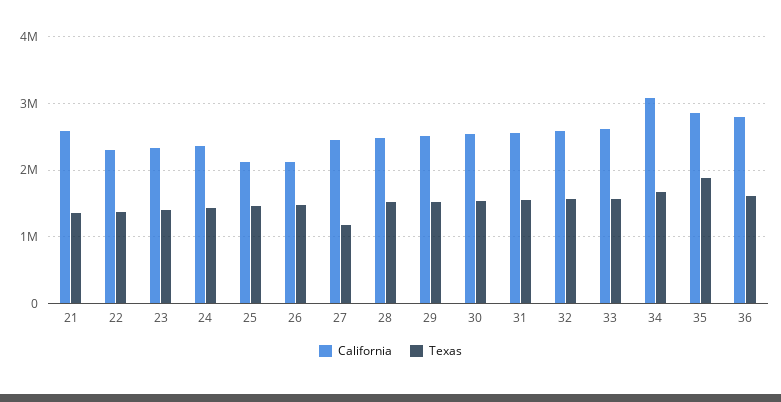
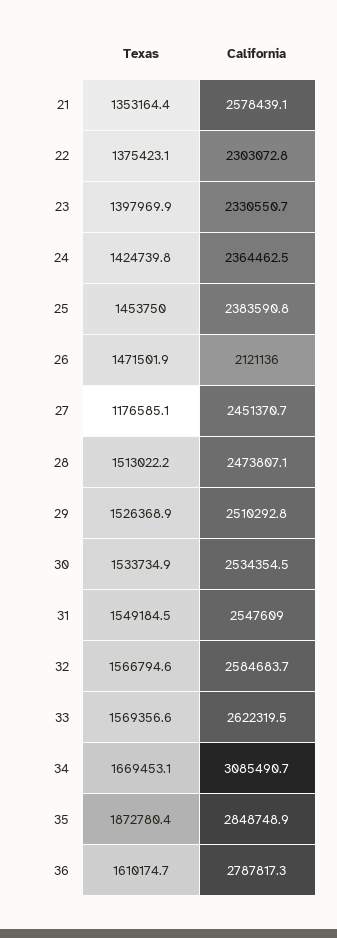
California, 25: 2100000 -> 2383590.8

